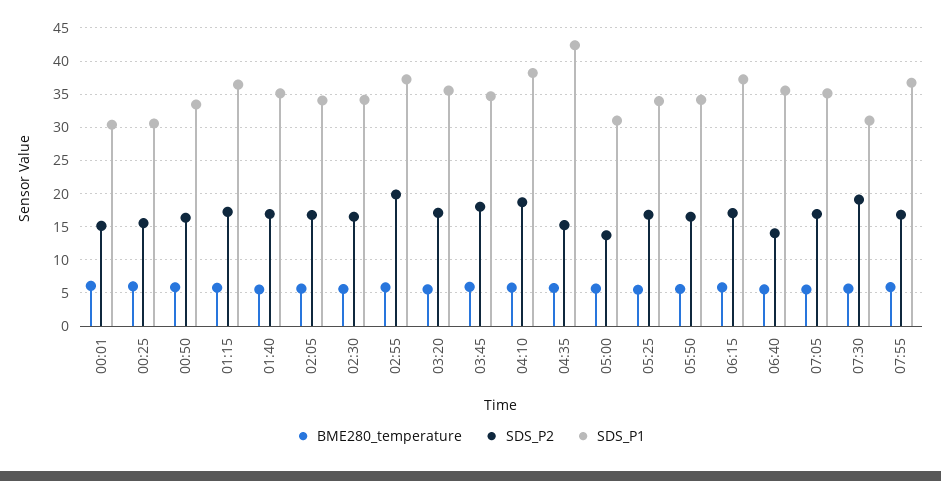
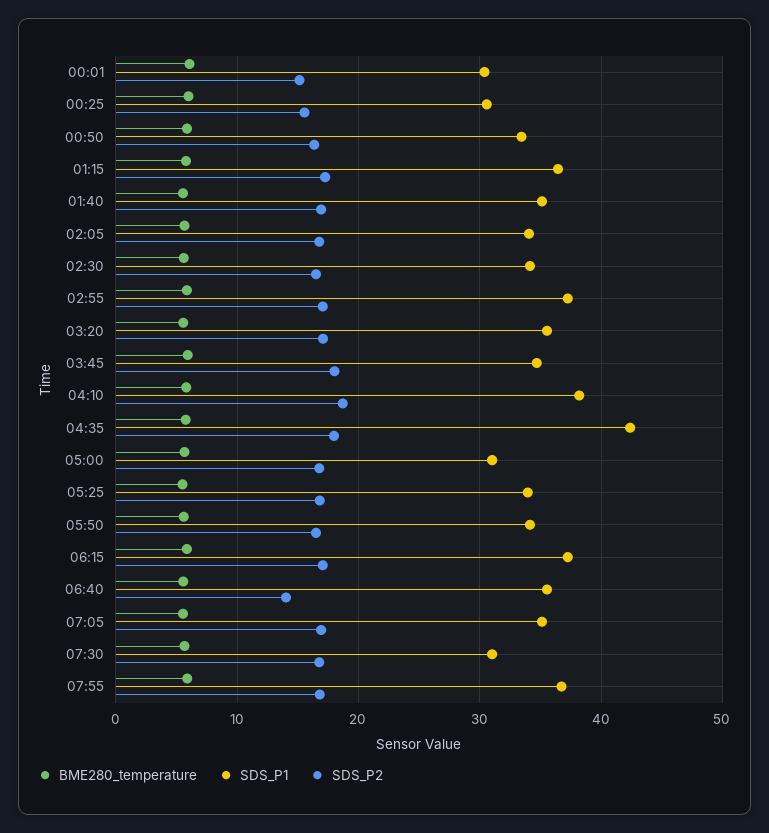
SDS_P2, 02:55: 20 -> 17
SDS_P2, 04:35: 15 -> 18
SDS_P2, 05:00: 14 -> 17
SDS_P2, 07:30: 19 -> 17

